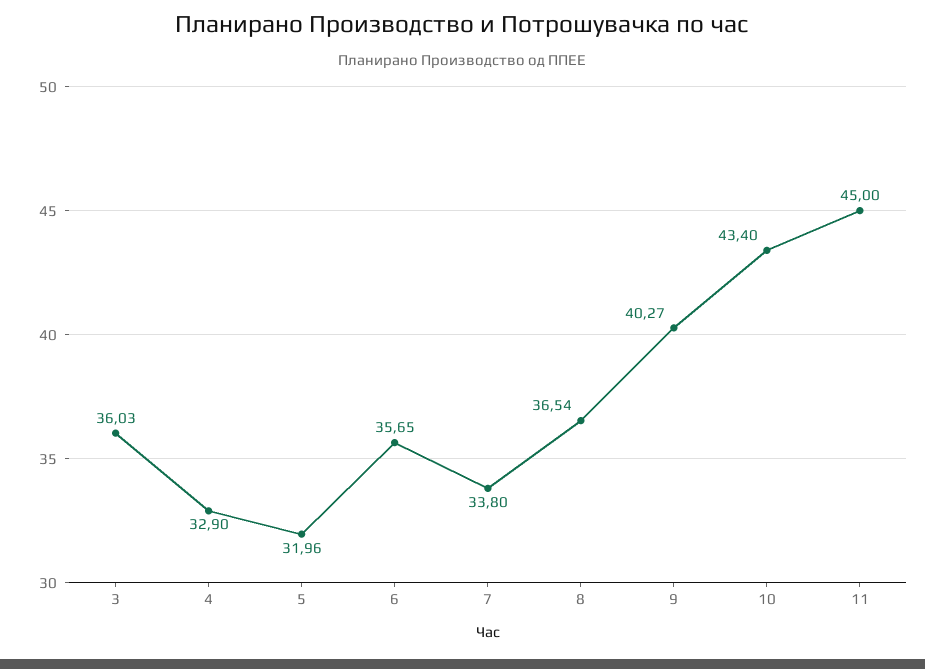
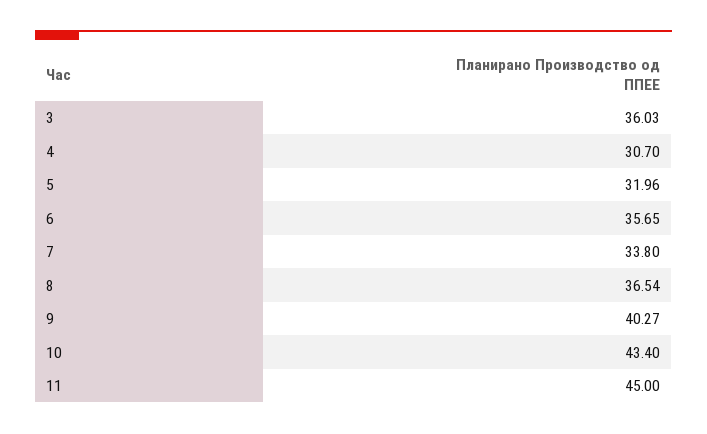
4: 32.9 -> 30.7

